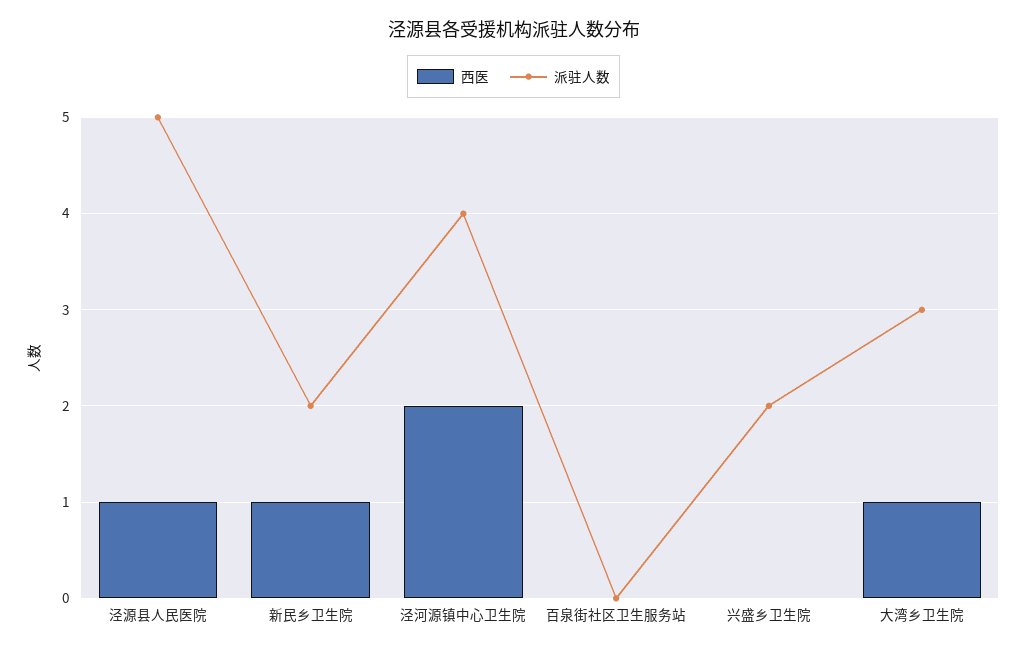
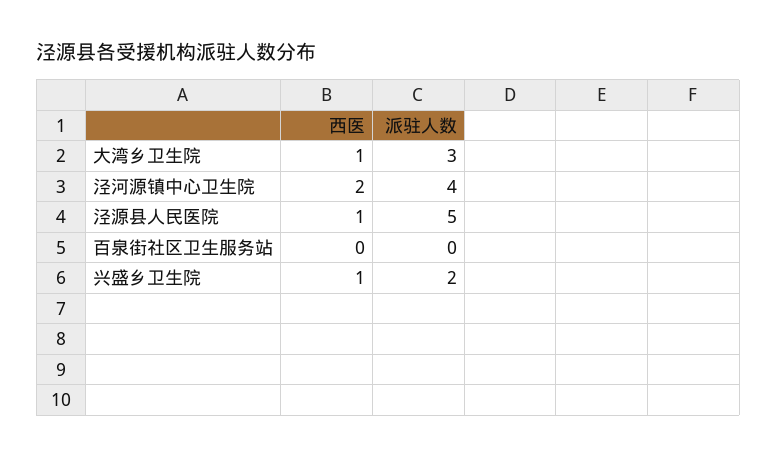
西医, 新民乡卫生院: 1 -> none
派驻人数, 新民乡卫生院: 2 -> none
西医, 兴盛乡卫生院: 0 -> 1

